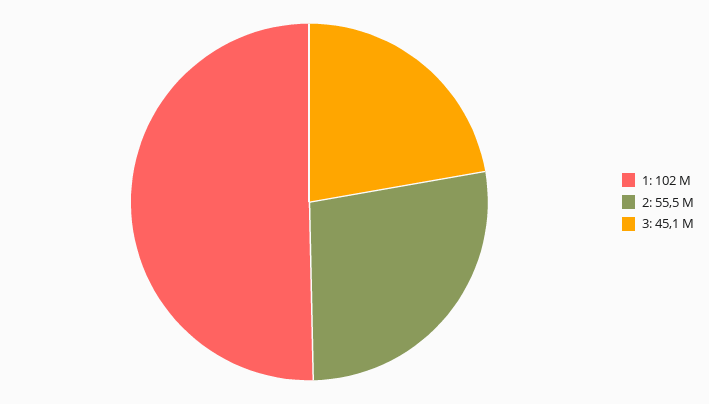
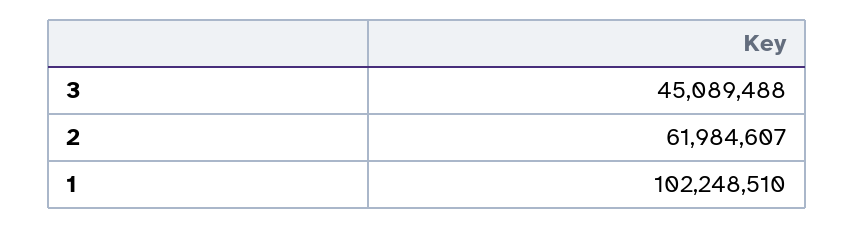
2: 55500000 -> 61984607

